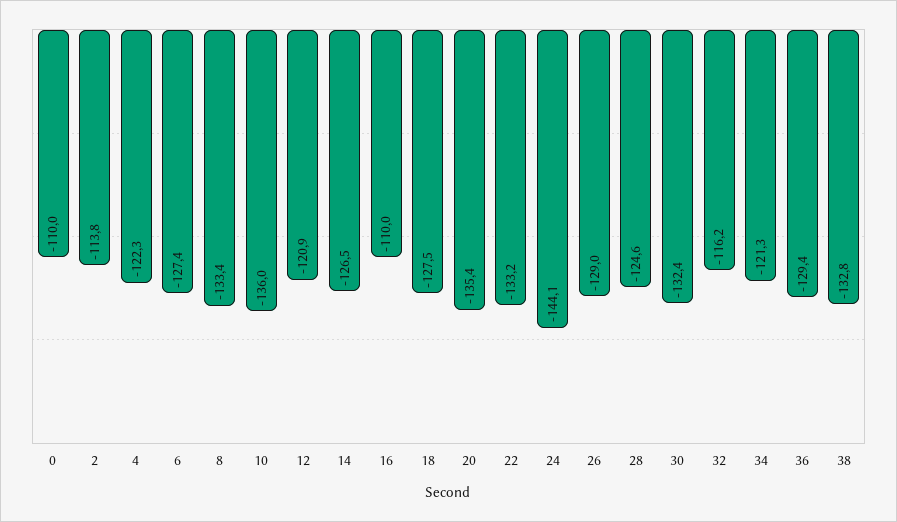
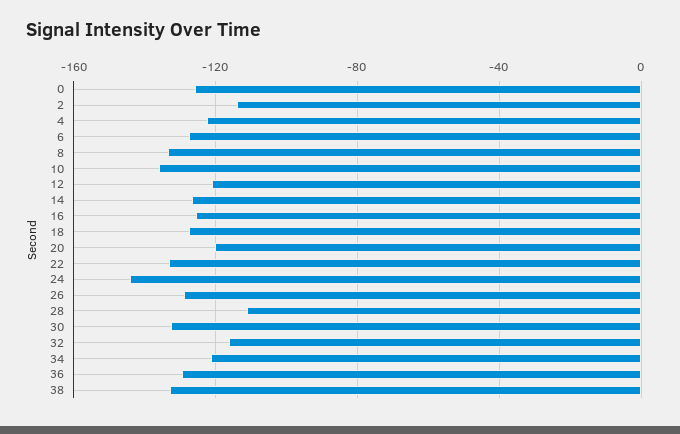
0: -110 -> -125
16: -110 -> -125
20: -135.4 -> -120
28: -124.6 -> -110

